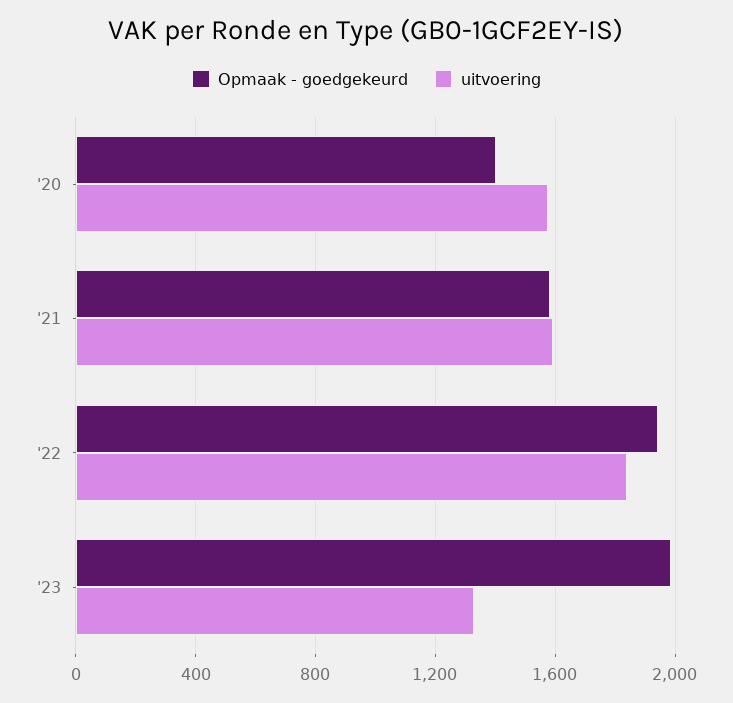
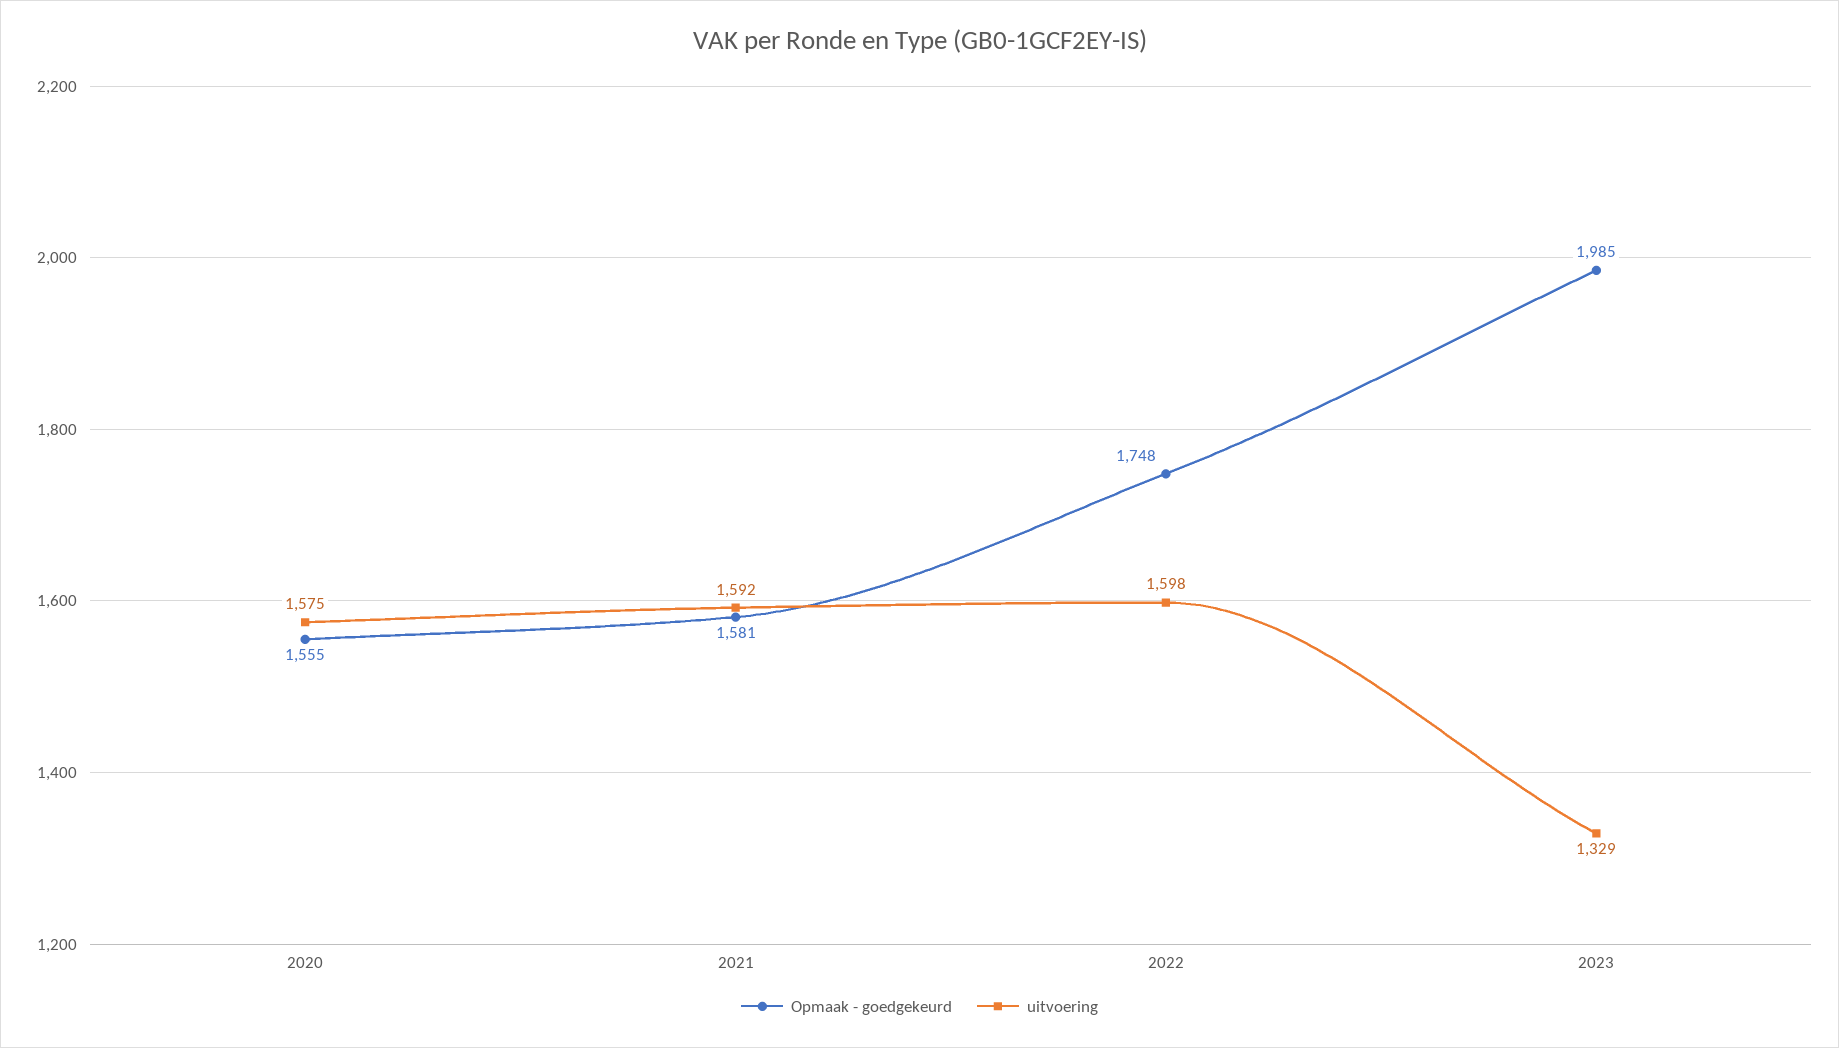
Opmaak - goedgekeurd, '20: 1400 -> 1555
Opmaak - goedgekeurd, '22: 1950 -> 1748
uitvoering, '22: 1850 -> 1598

